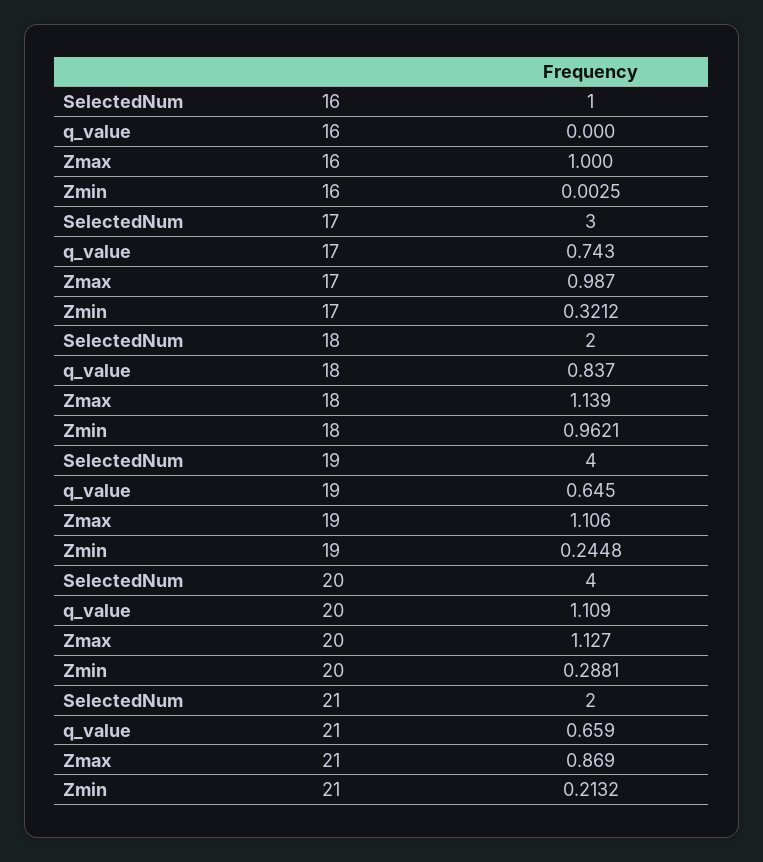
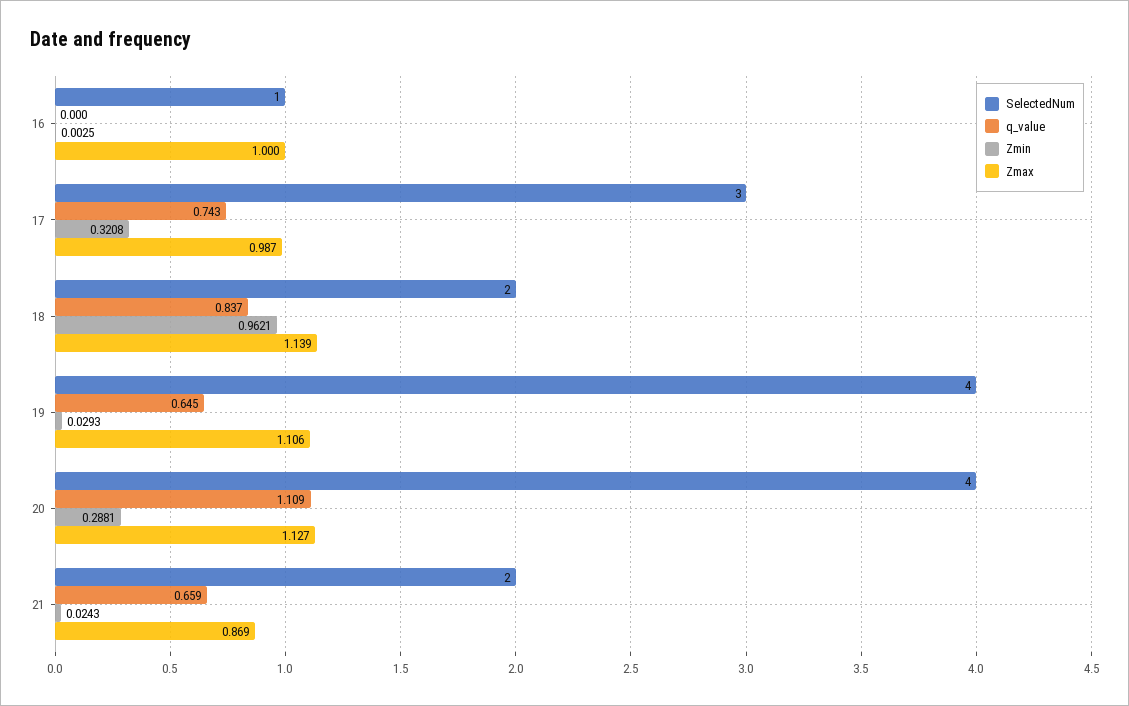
Zmin, 17: 0.3212 -> 0.3208
Zmin, 19: 0.2448 -> 0.0293
Zmin, 21: 0.2132 -> 0.0243

